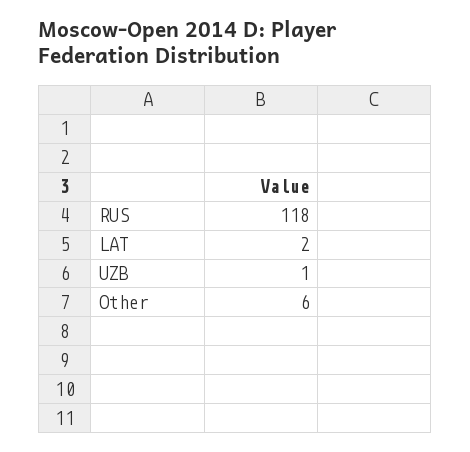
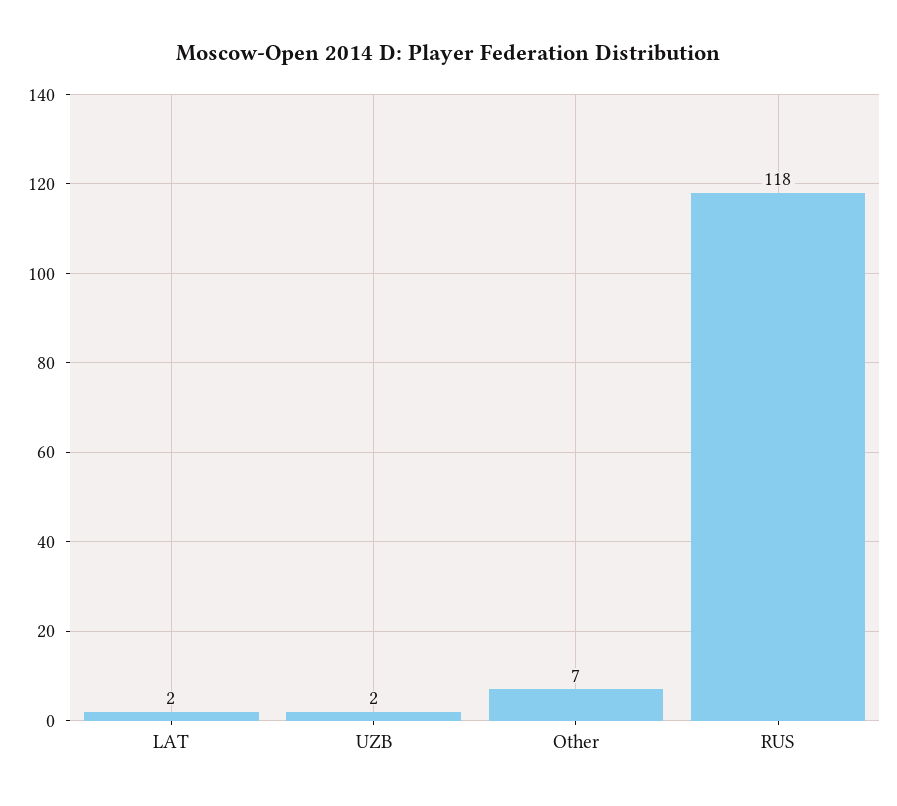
UZB: 1 -> 2
Other: 6 -> 7

